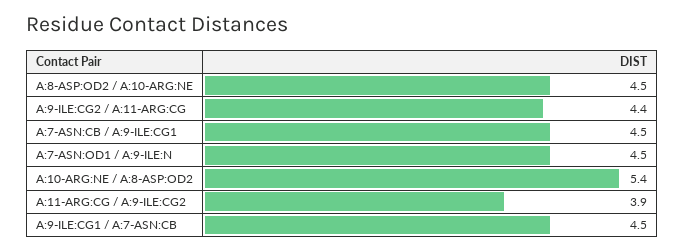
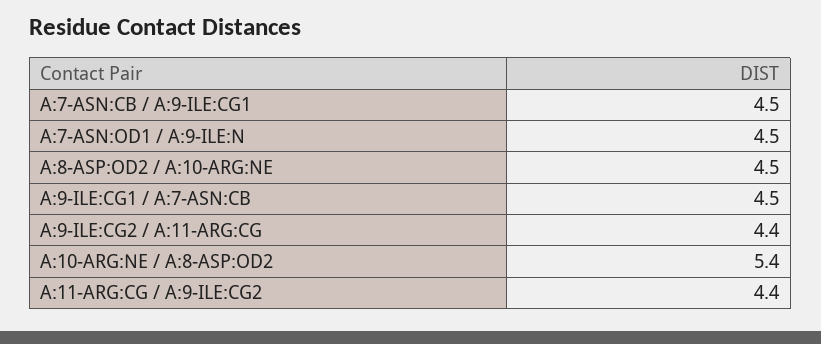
A:11-ARG:CG / A:9-ILE:CG2: 3.9 -> 4.4

